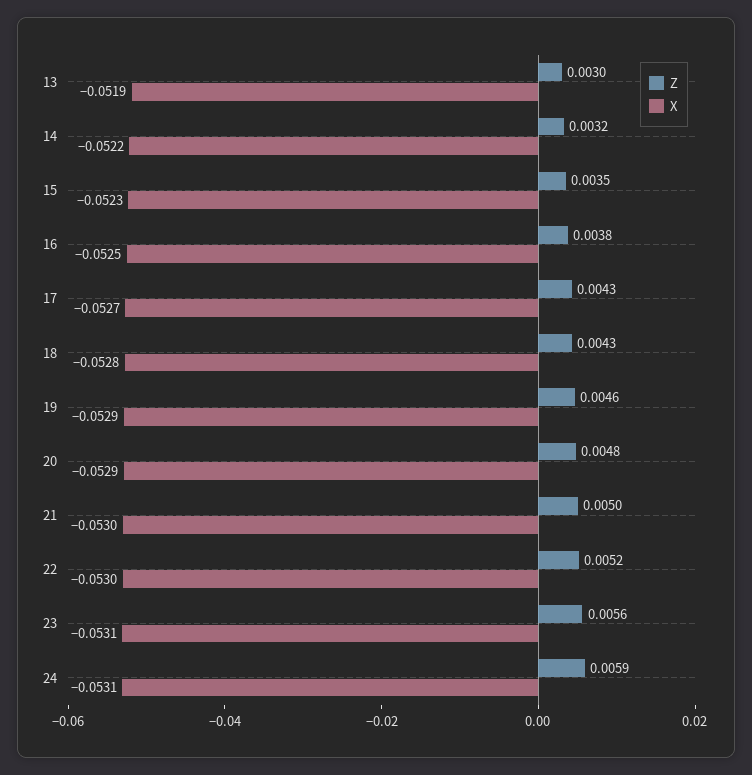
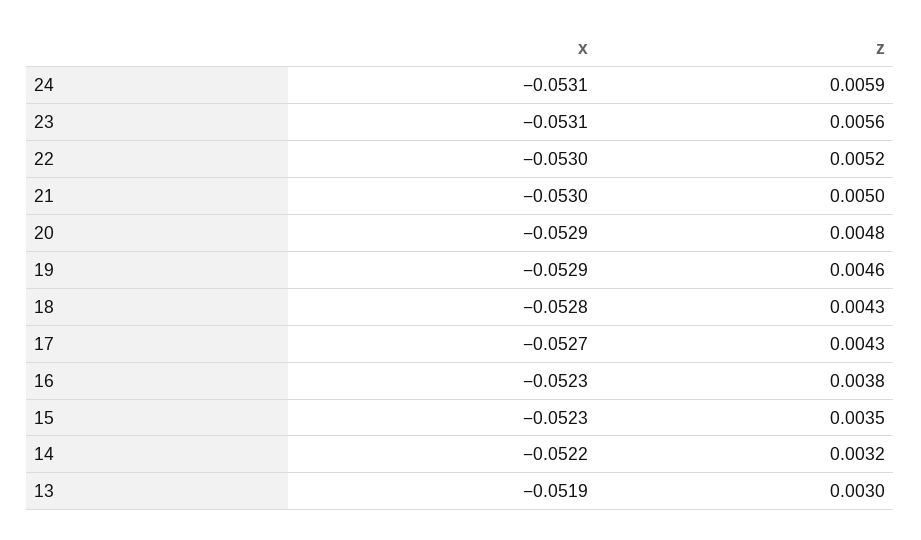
X, 16: -0.0525 -> -0.0523

